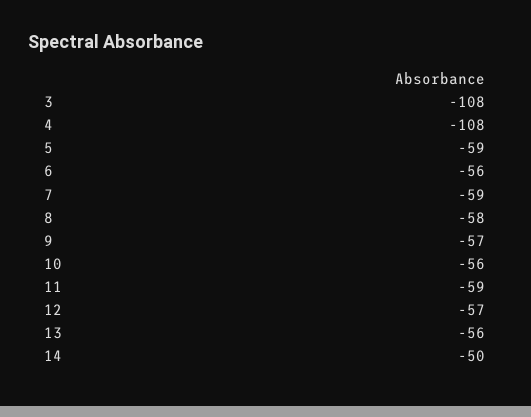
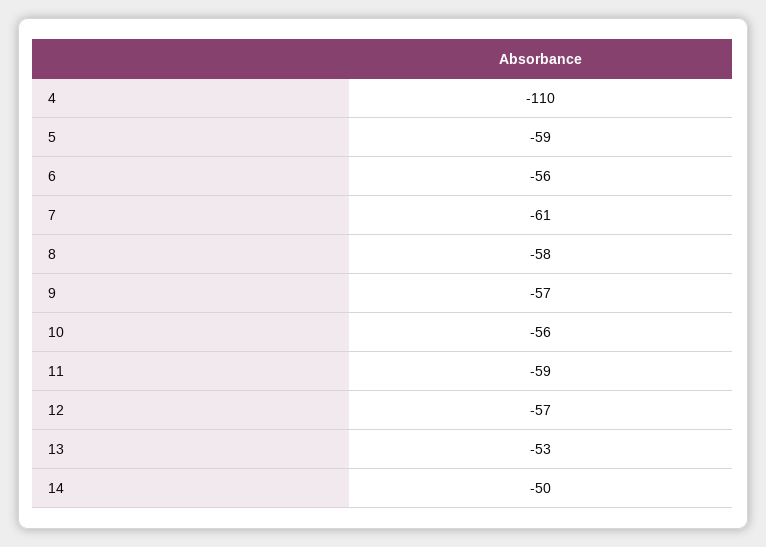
3: -108 -> none
4: -108 -> -110
7: -59 -> -61
13: -56 -> -53

